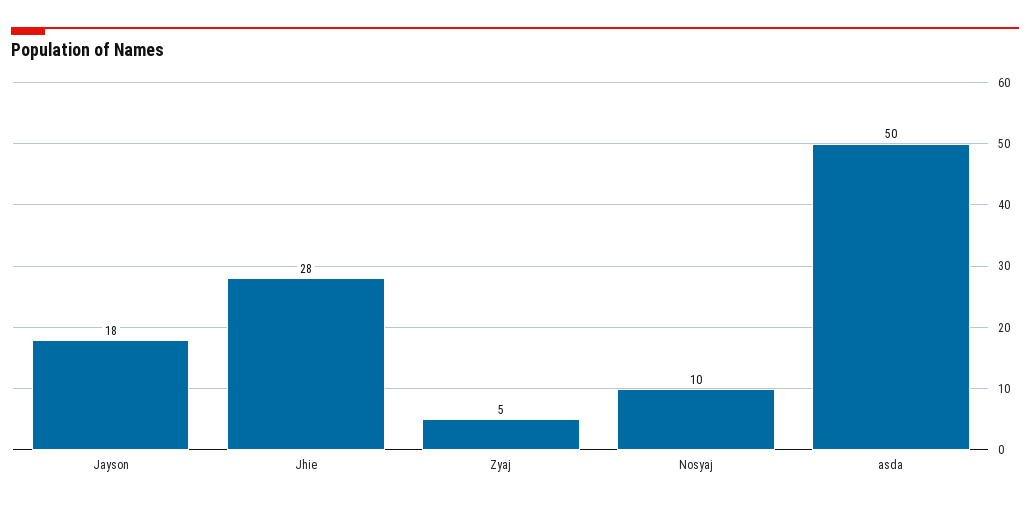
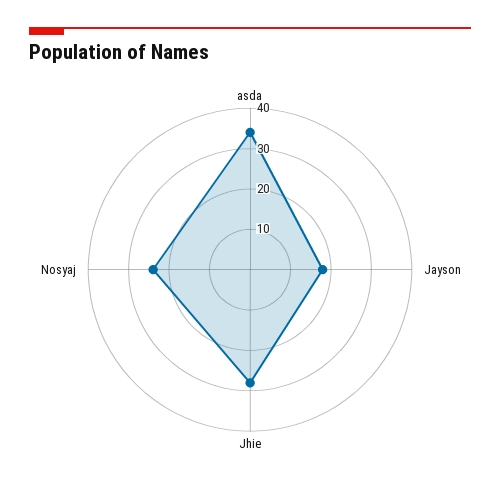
Zyaj: 5 -> none
Nosyaj: 10 -> 25
asda: 50 -> 35

